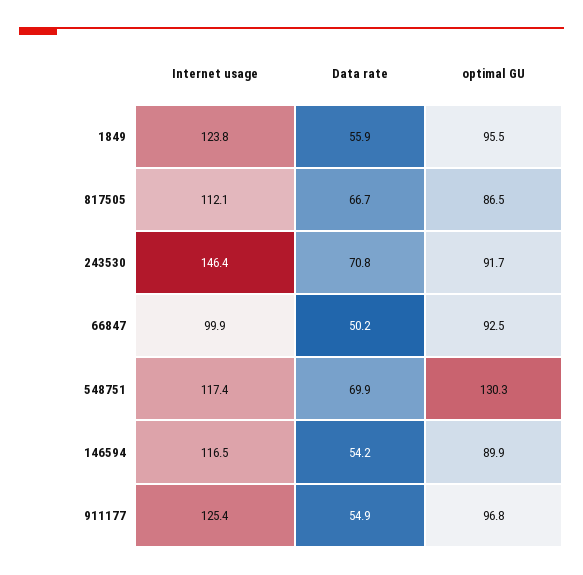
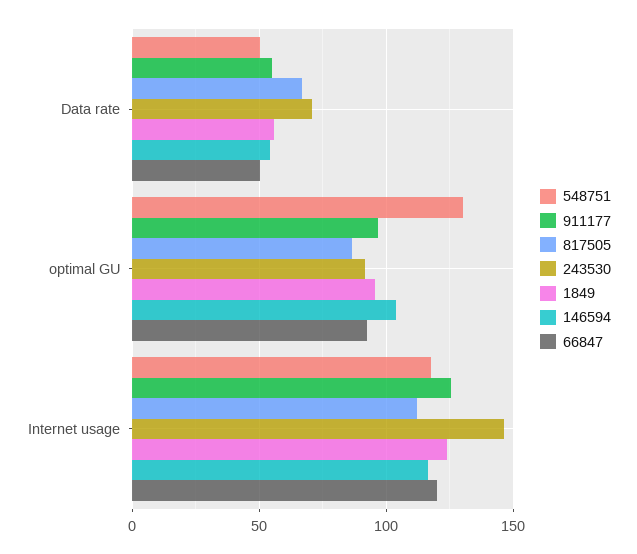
66847, Internet usage: 99.9 -> 120
548751, Data rate: 69.9 -> 50
146594, optimal GU: 89.9 -> 105

